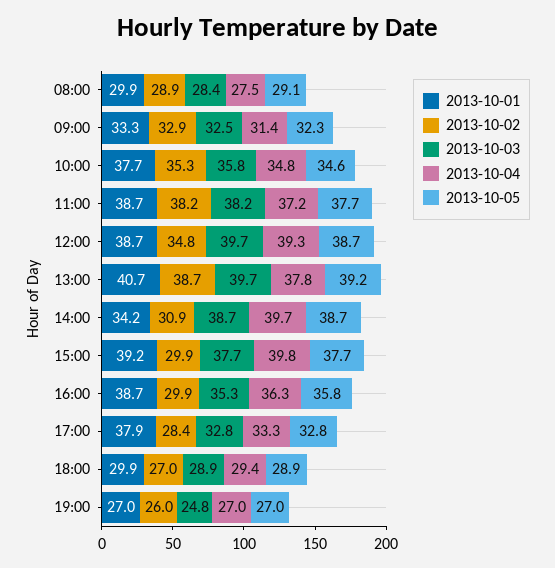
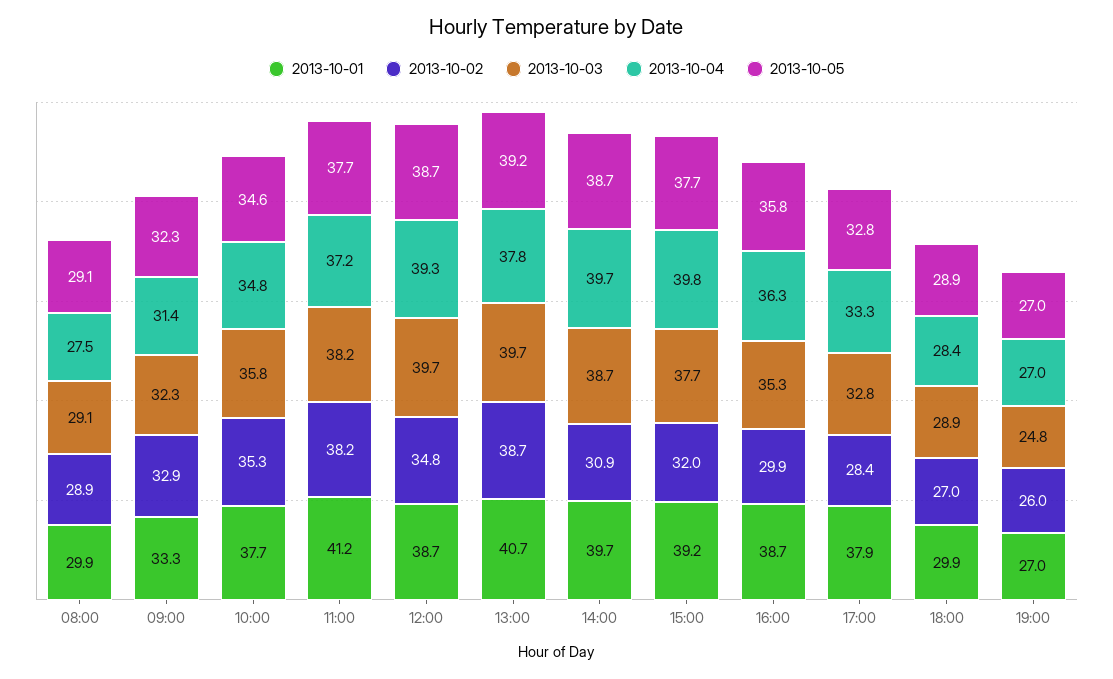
2013-10-03, 08:00: 28.4 -> 29.1
2013-10-03, 09:00: 32.5 -> 32.3
2013-10-01, 11:00: 38.7 -> 41.2
2013-10-01, 14:00: 34.2 -> 39.7
2013-10-02, 15:00: 29.9 -> 32
2013-10-04, 18:00: 29.4 -> 28.4

